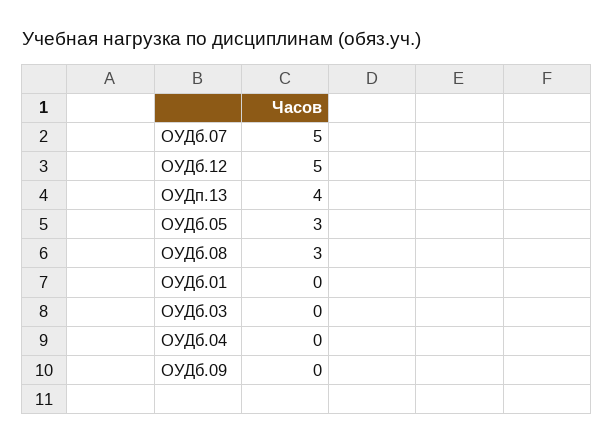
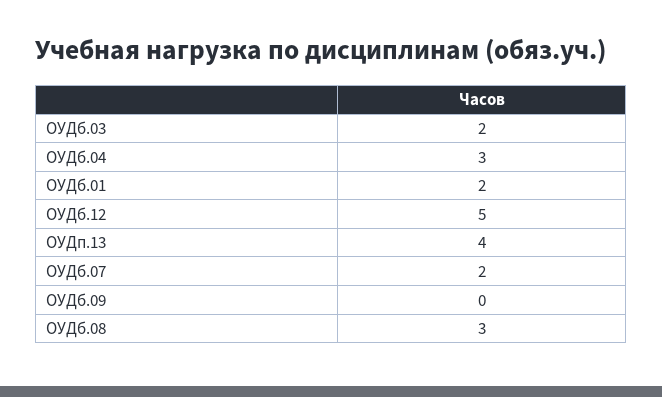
ОУДб.07: 5 -> 2
ОУДб.05: 3 -> none
ОУДб.01: 0 -> 2
ОУДб.03: 0 -> 2
ОУДб.04: 0 -> 3

